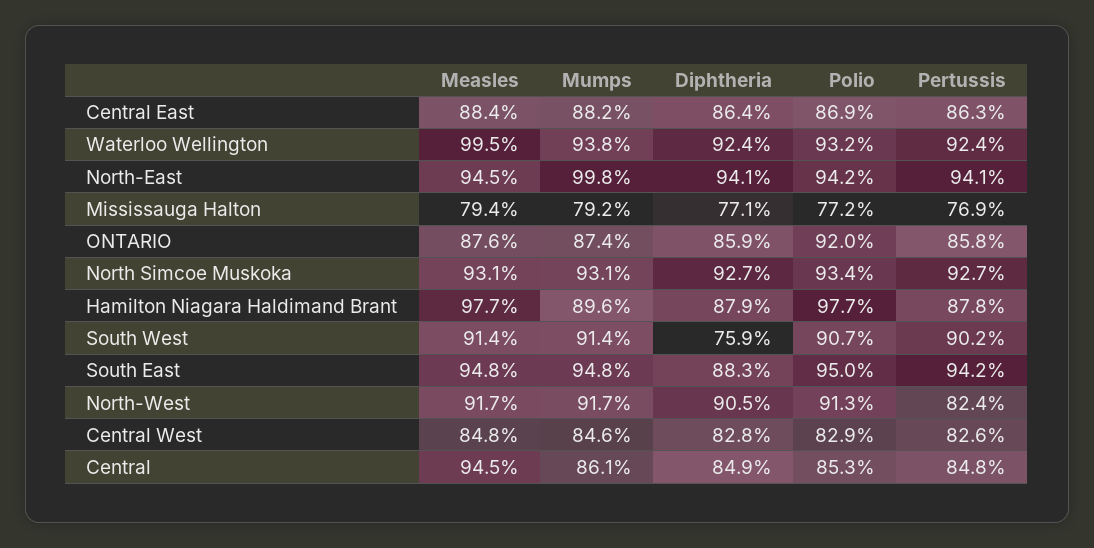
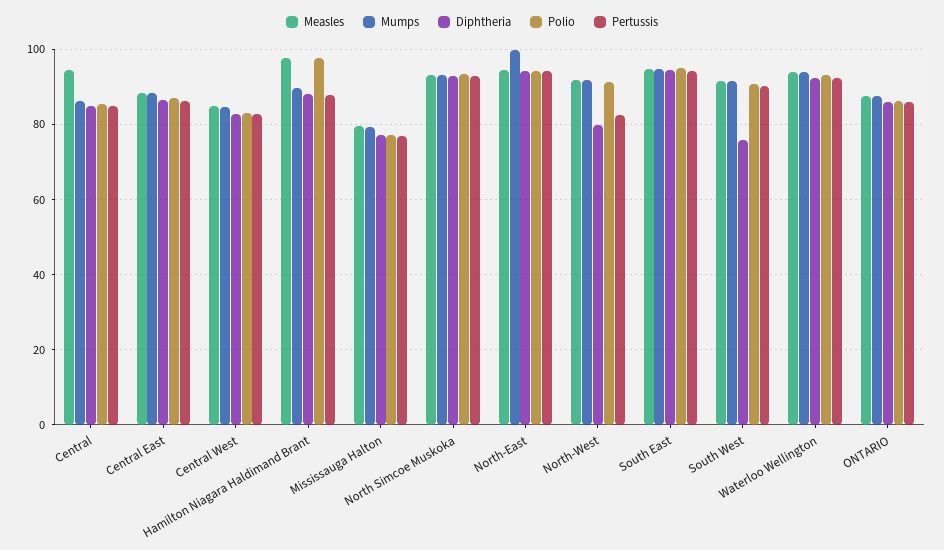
Measles, Waterloo Wellington: 99.5 -> 94
Polio, ONTARIO: 92 -> 86
Diphtheria, South East: 88.3 -> 94
Diphtheria, North-West: 90.5 -> 80

